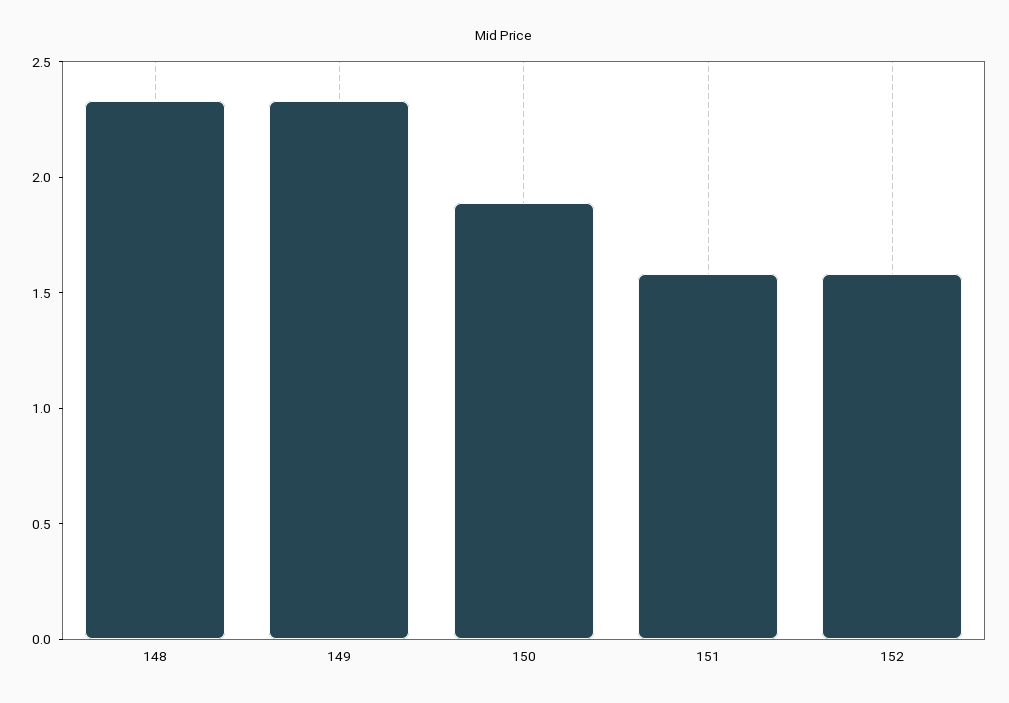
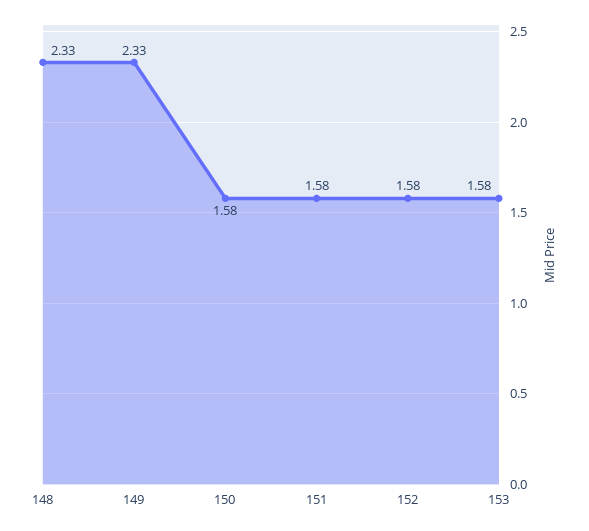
150: 1.9 -> 1.58
153: none -> 1.58

